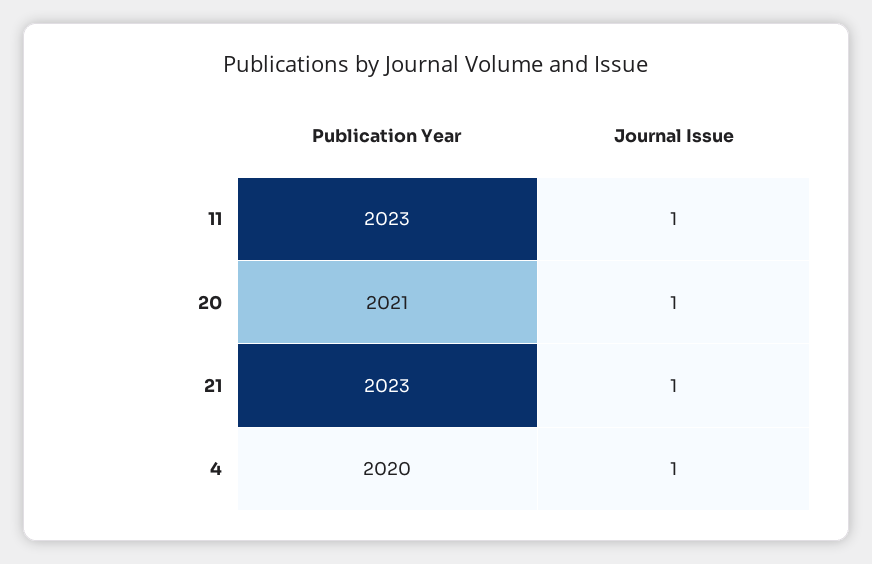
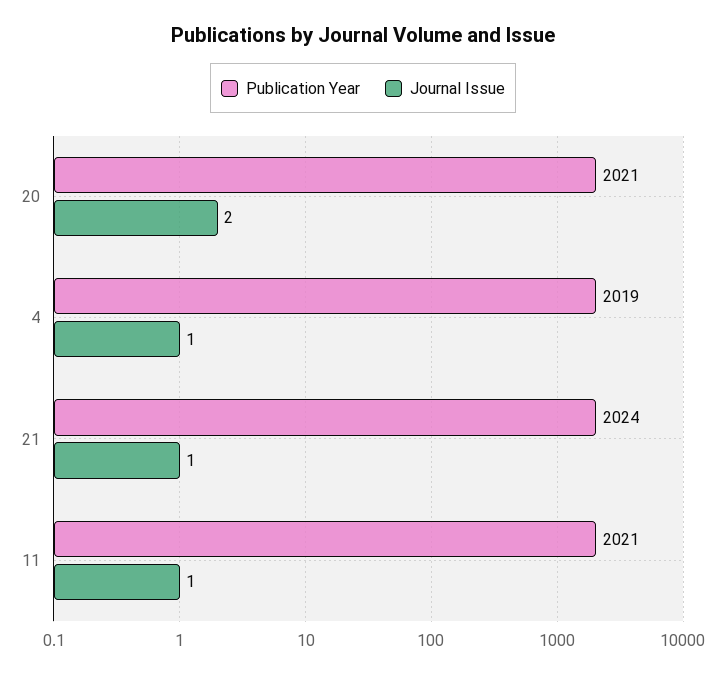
Publication Year, 11: 2023 -> 2021
Journal Issue, 20: 1 -> 2
Publication Year, 21: 2023 -> 2024
Publication Year, 4: 2020 -> 2019

